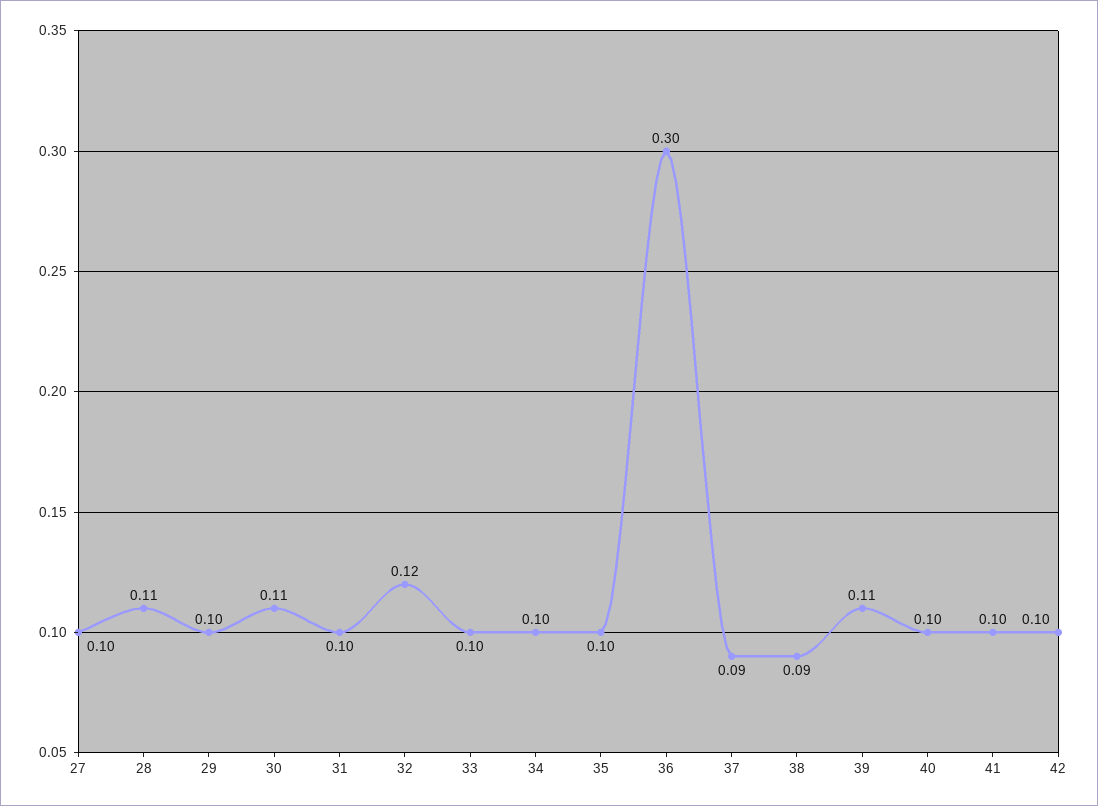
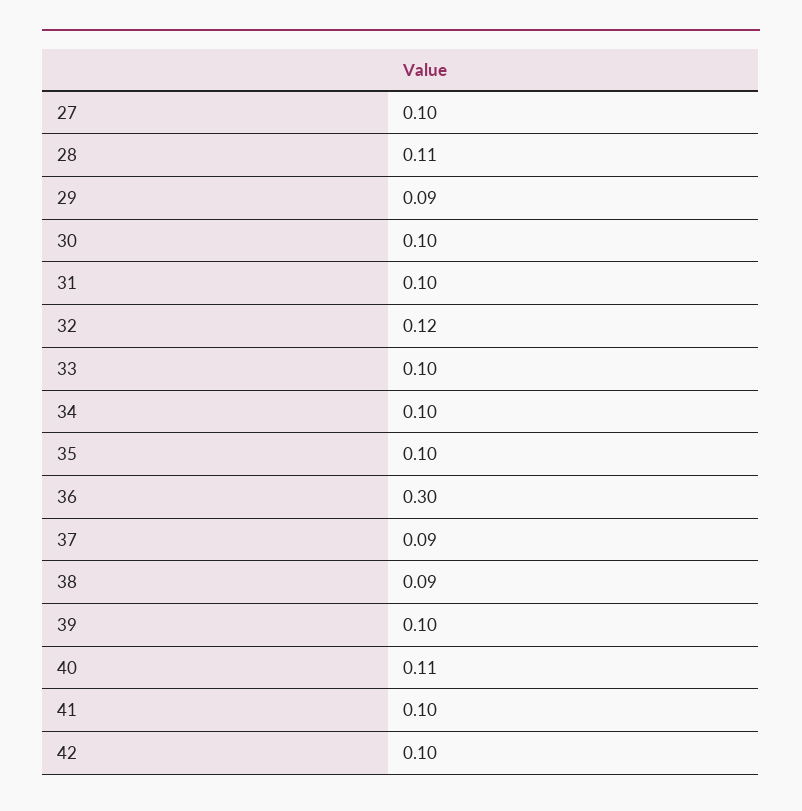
29: 0.1 -> 0.09
30: 0.11 -> 0.1
39: 0.11 -> 0.1
40: 0.1 -> 0.11

